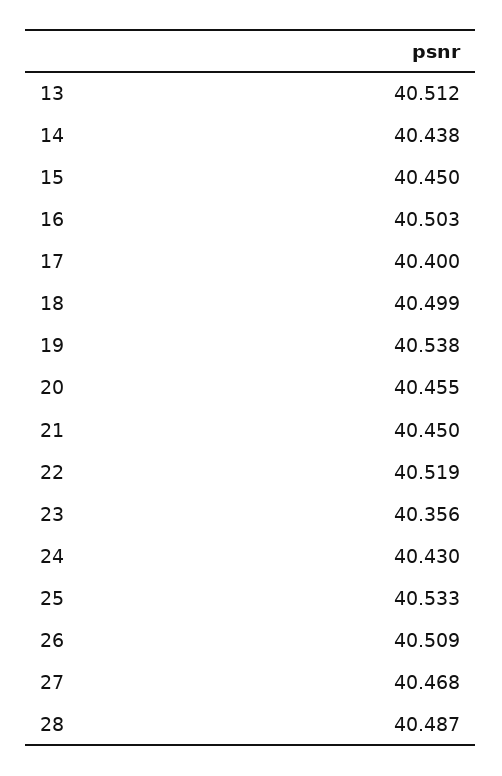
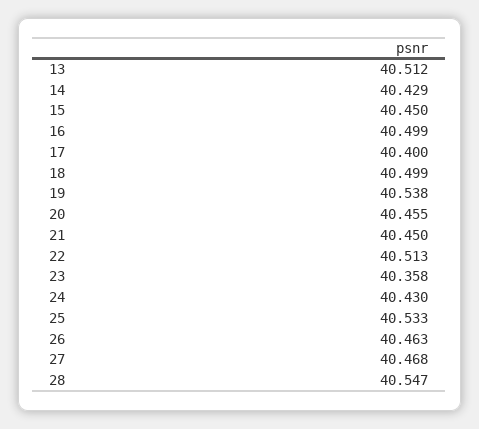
14: 40.438 -> 40.429
16: 40.503 -> 40.499
22: 40.519 -> 40.513
23: 40.356 -> 40.358
26: 40.509 -> 40.463
28: 40.487 -> 40.547

